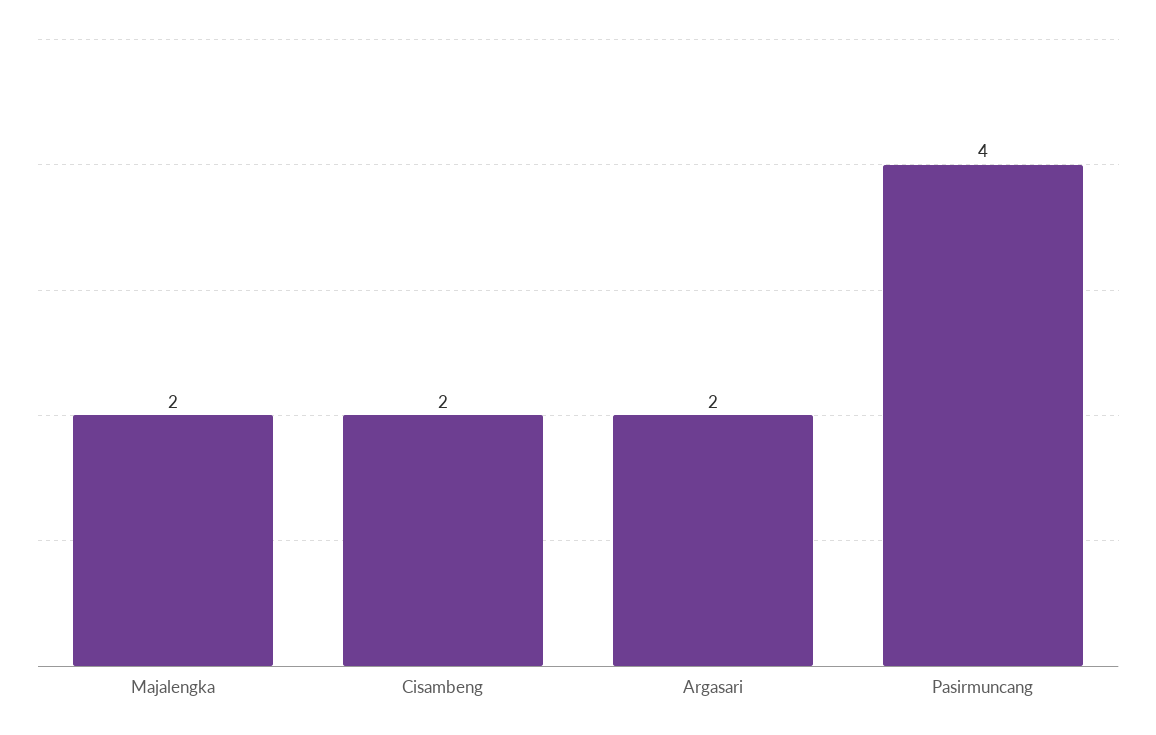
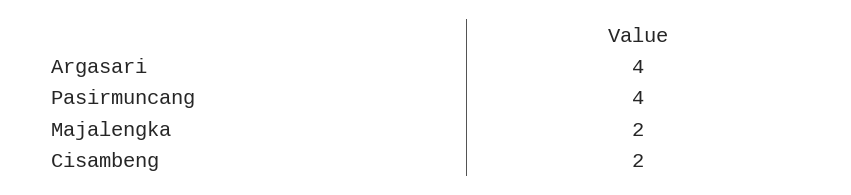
Argasari: 2 -> 4

